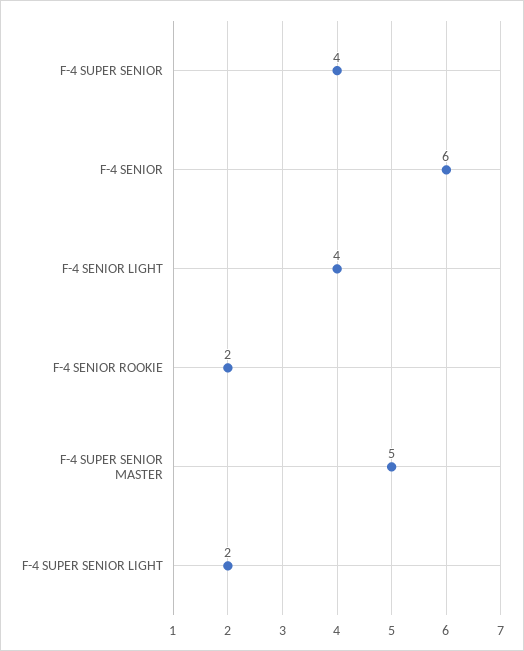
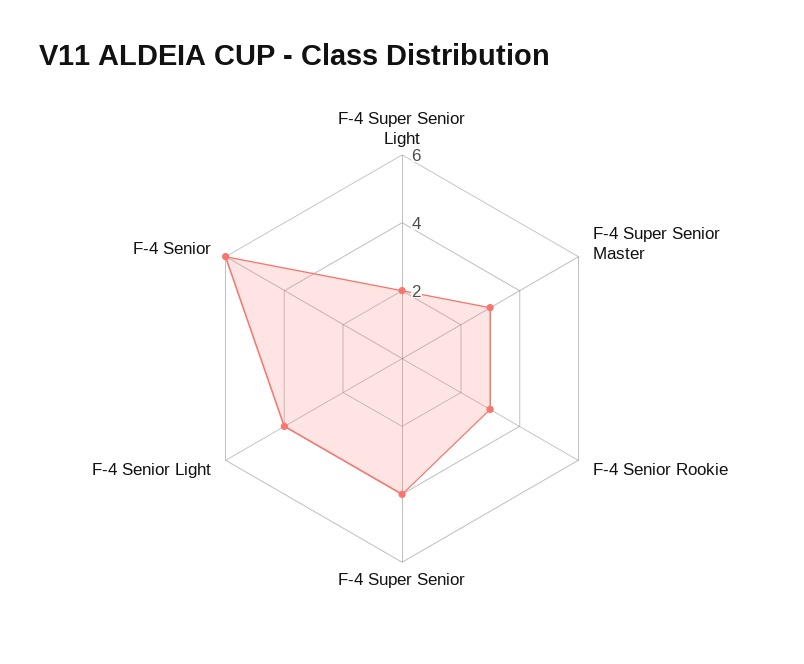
F-4 SENIOR ROOKIE: 2 -> 3
F-4 SUPER SENIOR MASTER: 5 -> 3

